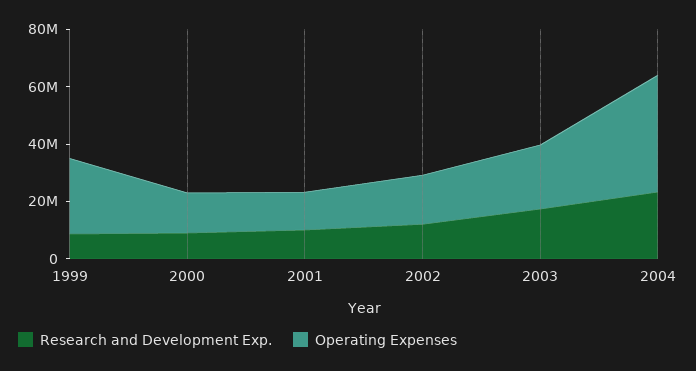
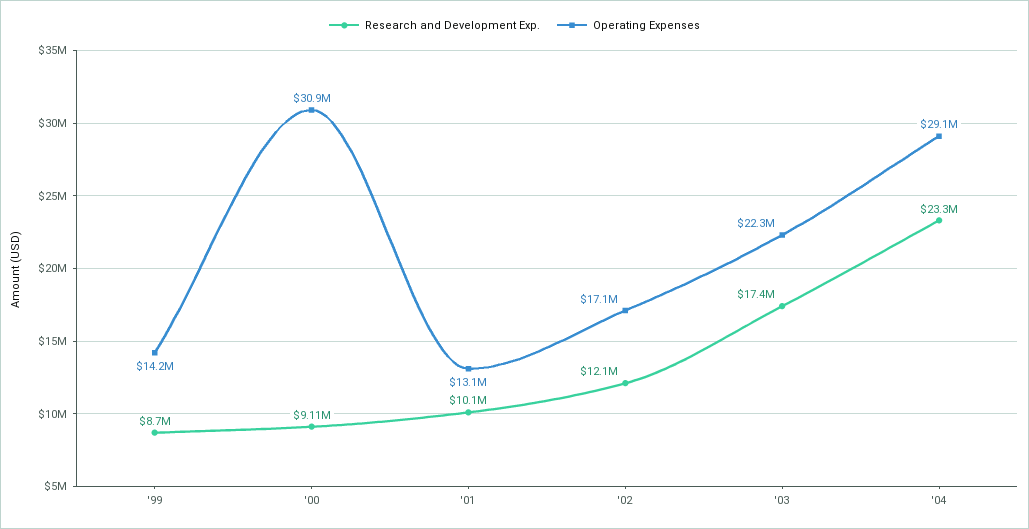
Operating Expenses, 1999: 25000000 -> 14200000
Operating Expenses, 2000: 15000000 -> 30900000
Operating Expenses, 2004: 40000000 -> 29100000

